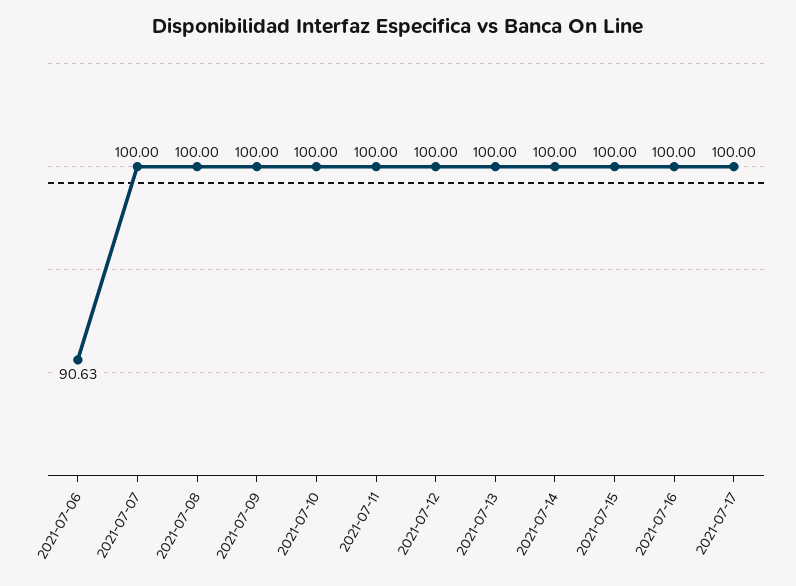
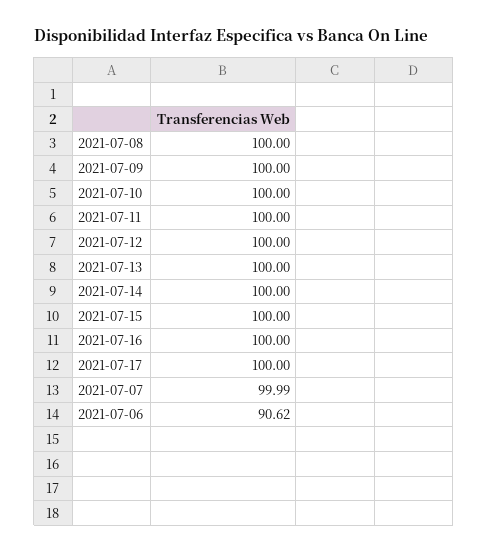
2021-07-06: 90.63 -> 90.62
2021-07-07: 100 -> 99.99

